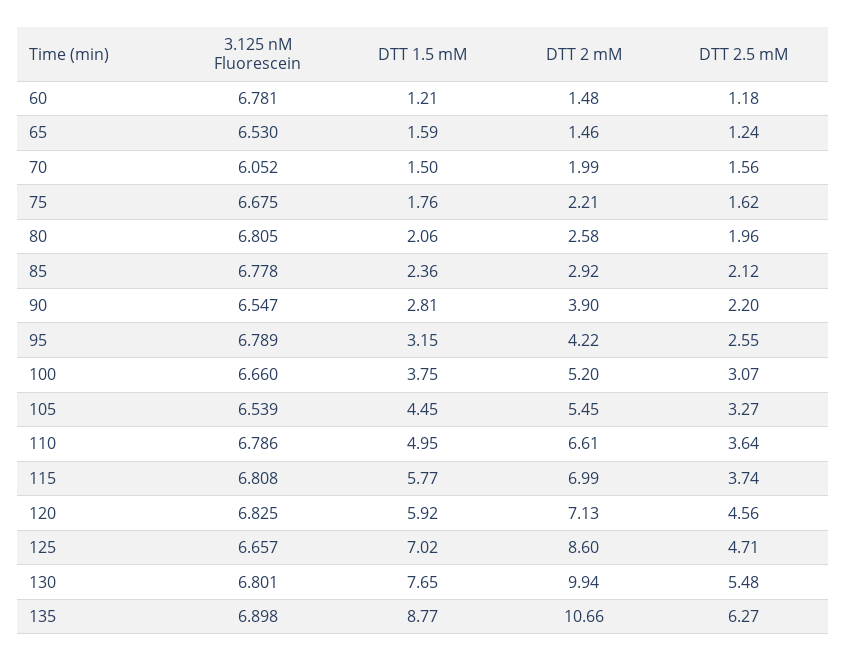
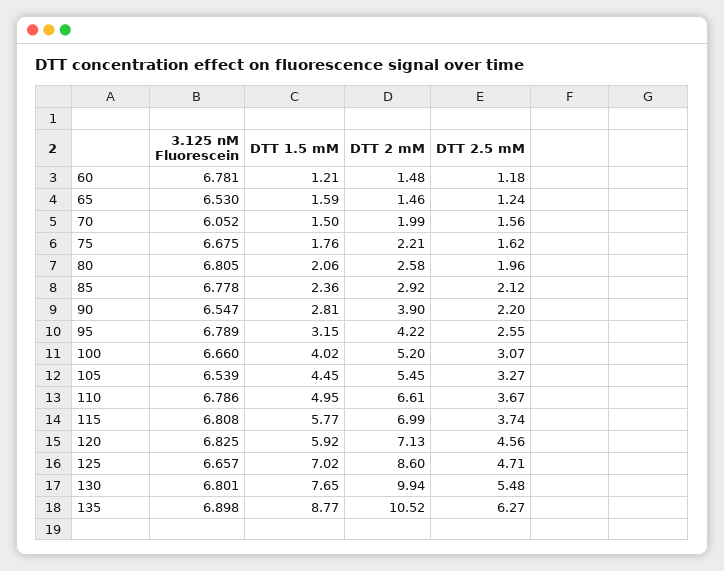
DTT 1.5 mM, 100: 3.75 -> 4.02
DTT 2.5 mM, 110: 3.64 -> 3.67
DTT 2 mM, 135: 10.66 -> 10.52

